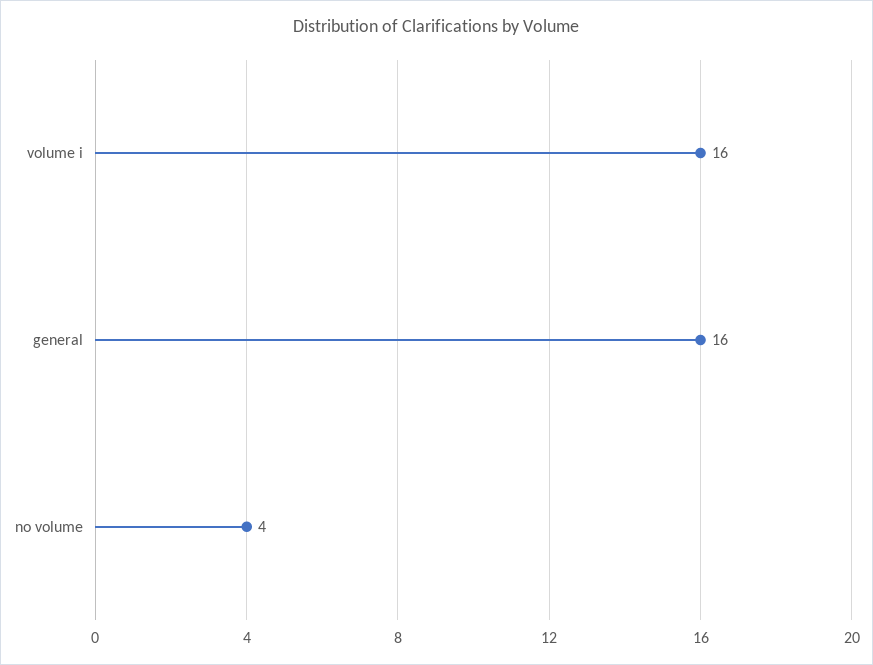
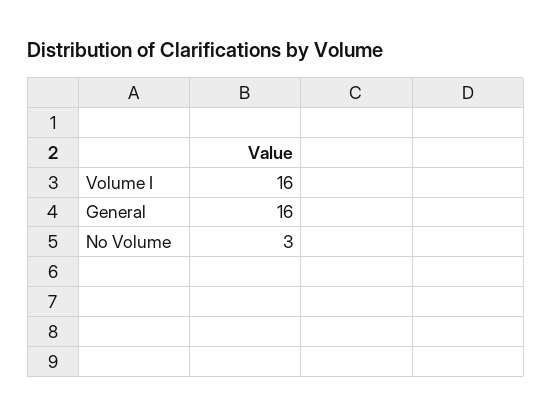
no volume: 4 -> 3

